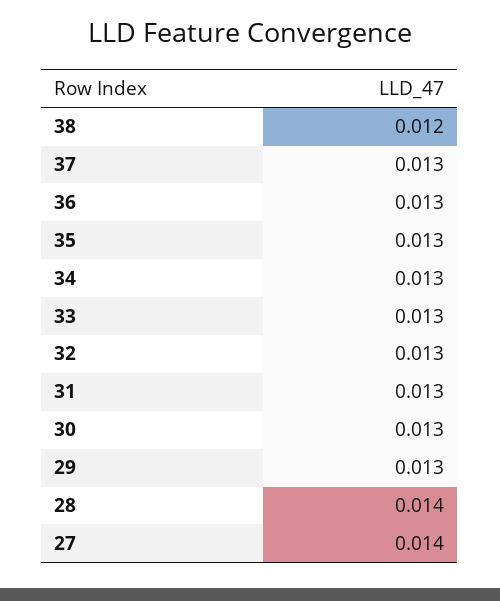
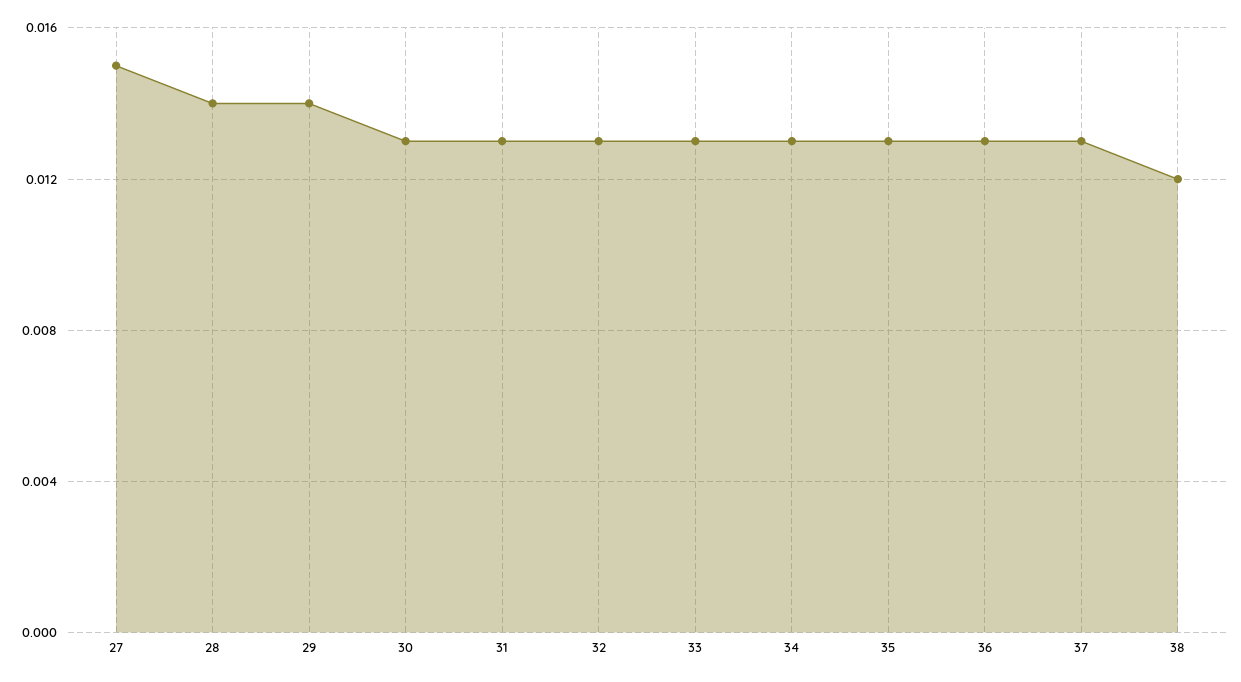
29: 0.013 -> 0.014
27: 0.014 -> 0.015

